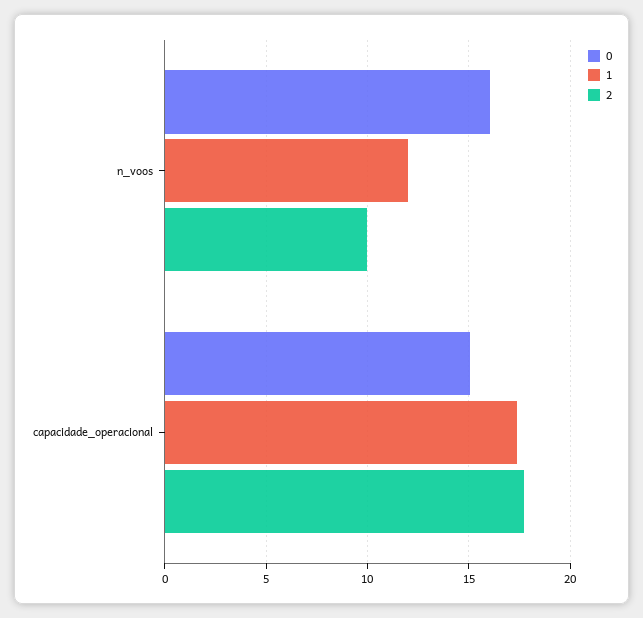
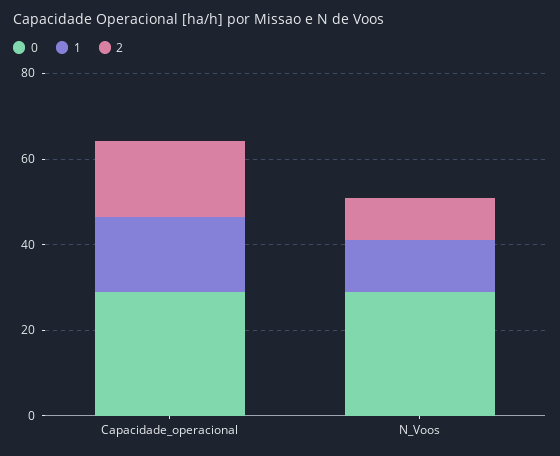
0, n_voos: 16 -> 30
0, capacidade_operacional: 15 -> 30

